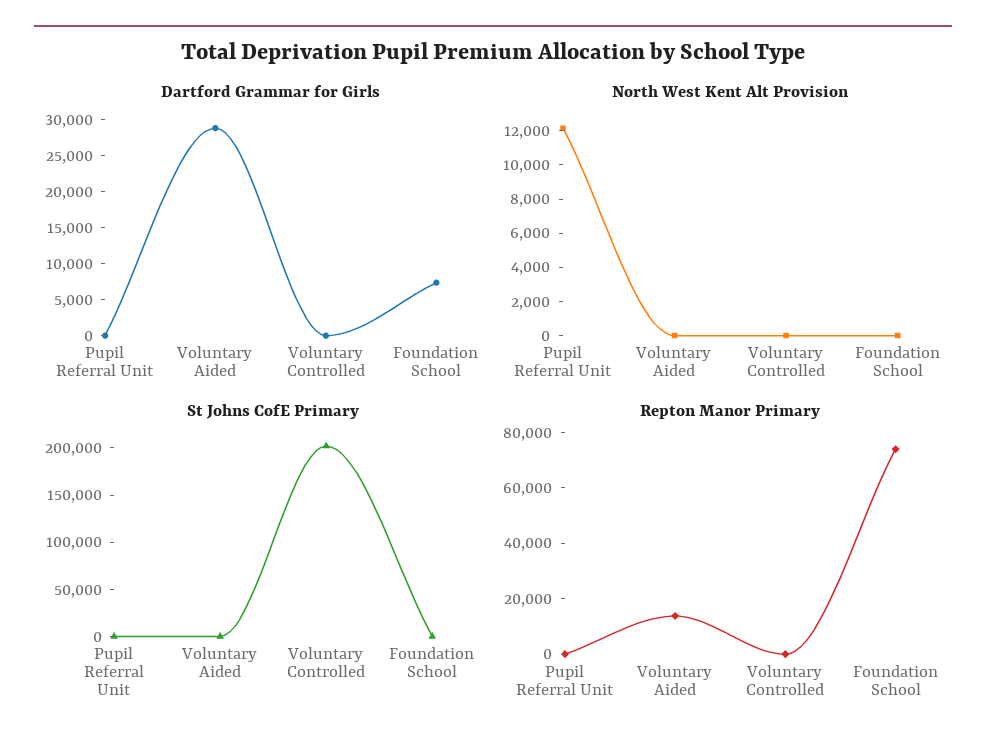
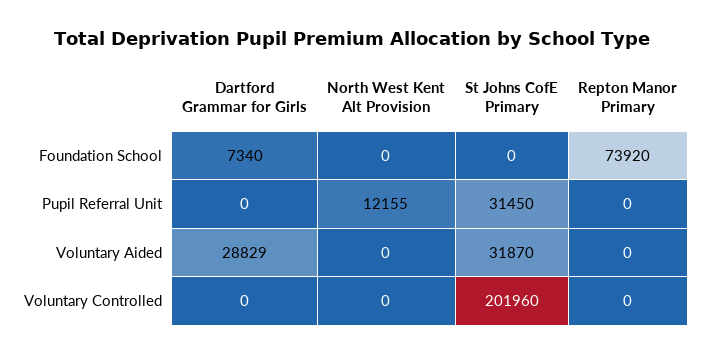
St Johns CofE Primary, Pupil Referral Unit: 0 -> 31450
St Johns CofE Primary, Voluntary Aided: 0 -> 31870
Repton Manor Primary, Voluntary Aided: 15000 -> 0

